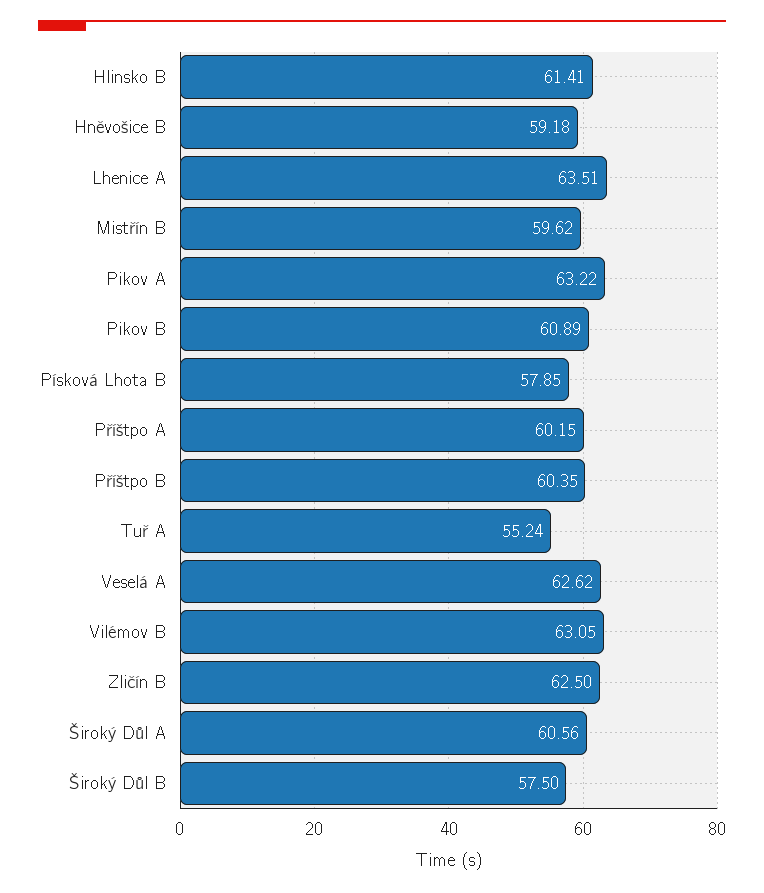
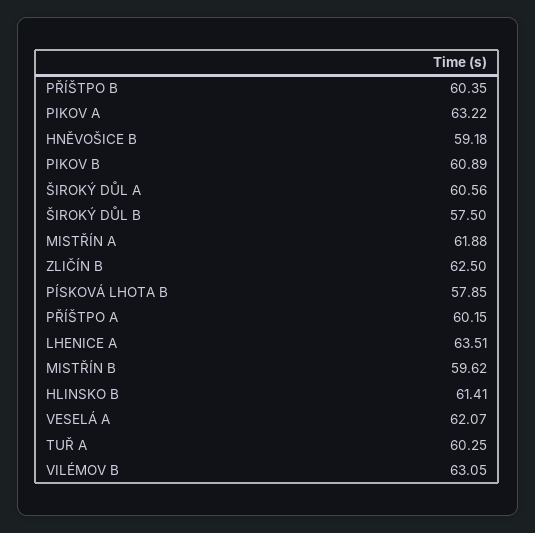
Tuř A: 55.24 -> 60.25
Veselá A: 62.62 -> 62.07
MISTŘÍN A: none -> 61.88

